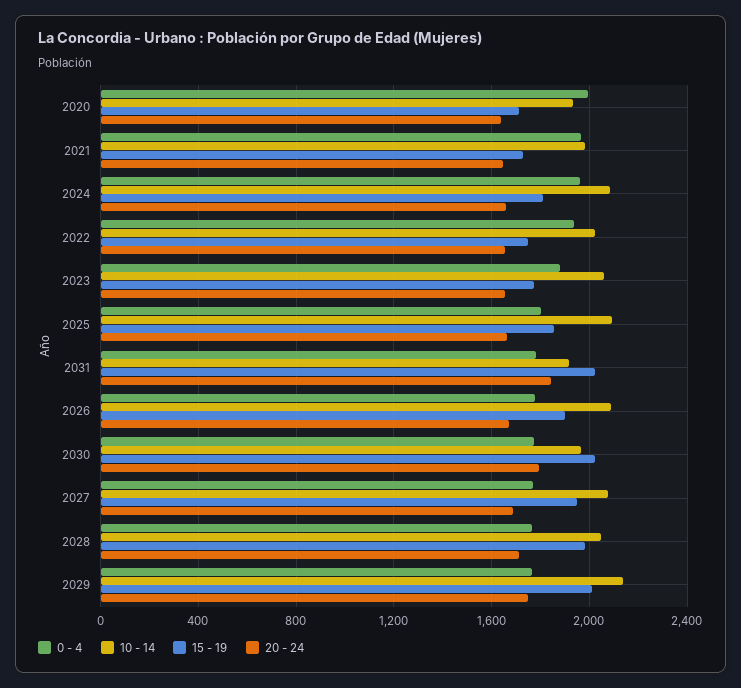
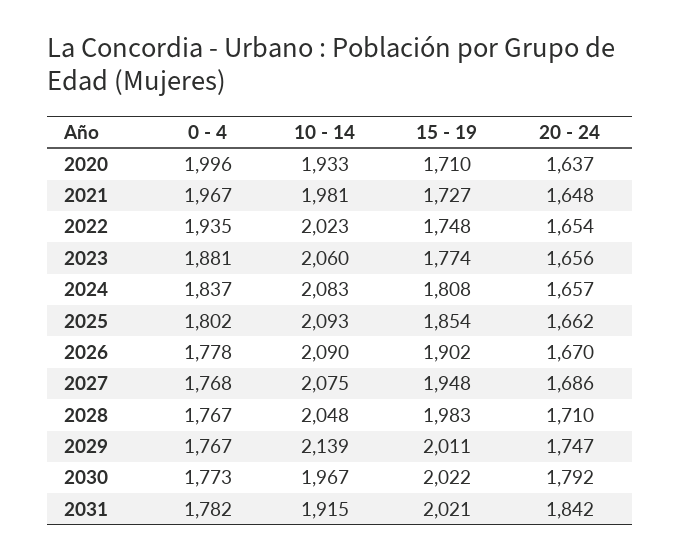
0 - 4, 2024: 1950 -> 1837

